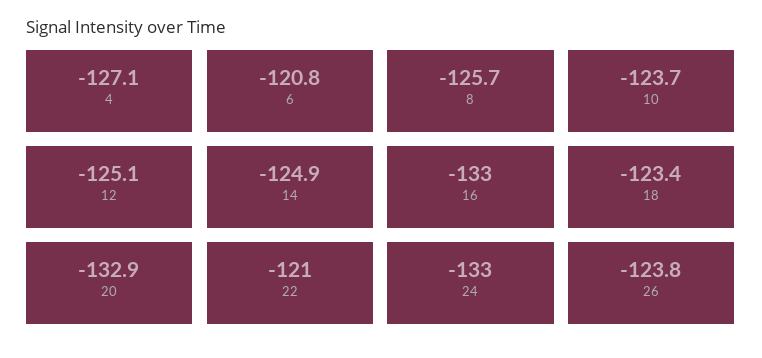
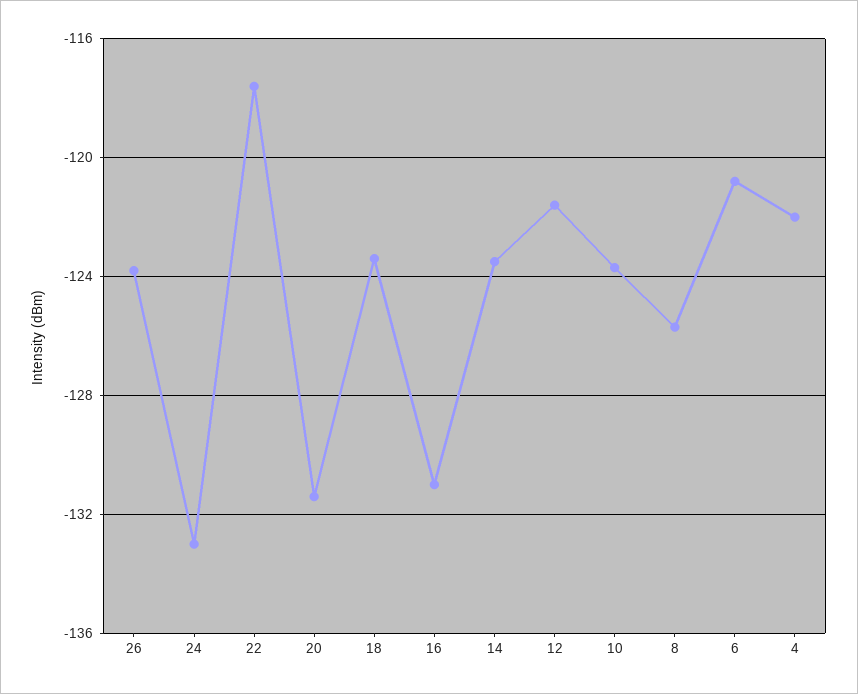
4: -127.1 -> -122
12: -125.1 -> -121.5
14: -124.9 -> -123.5
16: -133 -> -131
20: -132.9 -> -131.5
22: -121 -> -117.5

